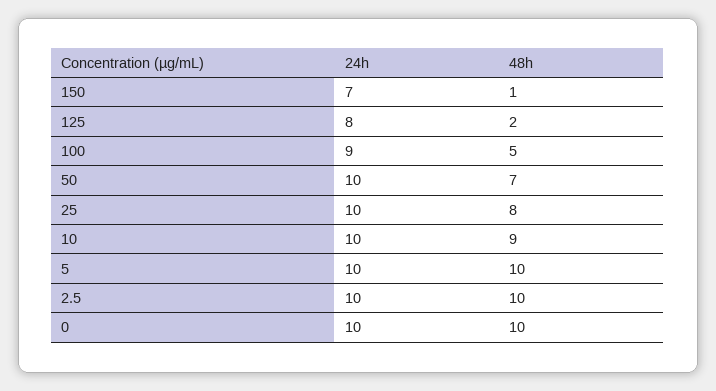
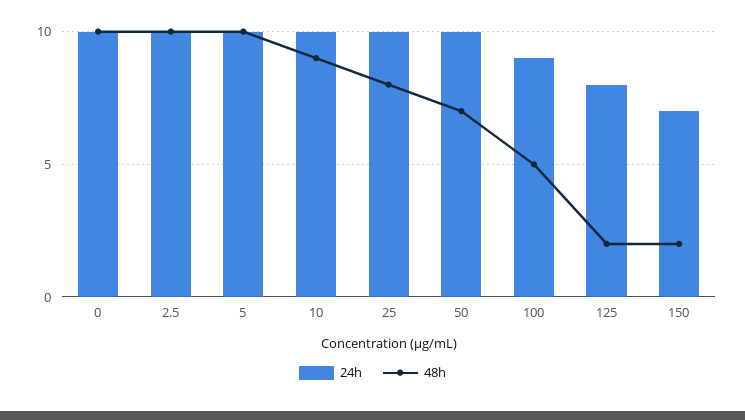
48h, 150: 1 -> 2

